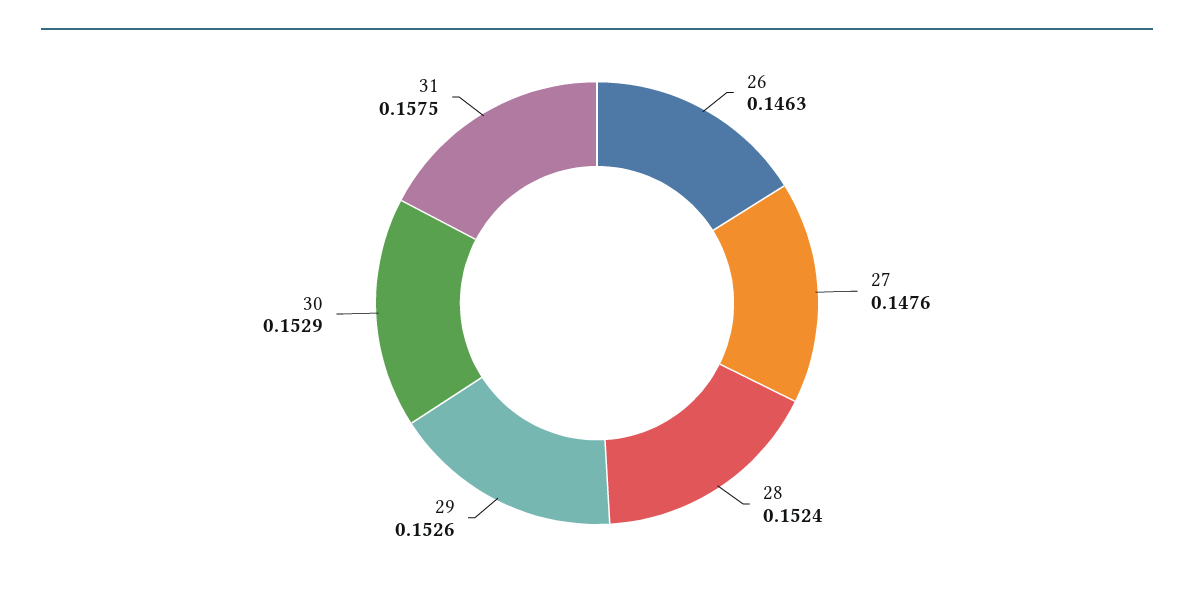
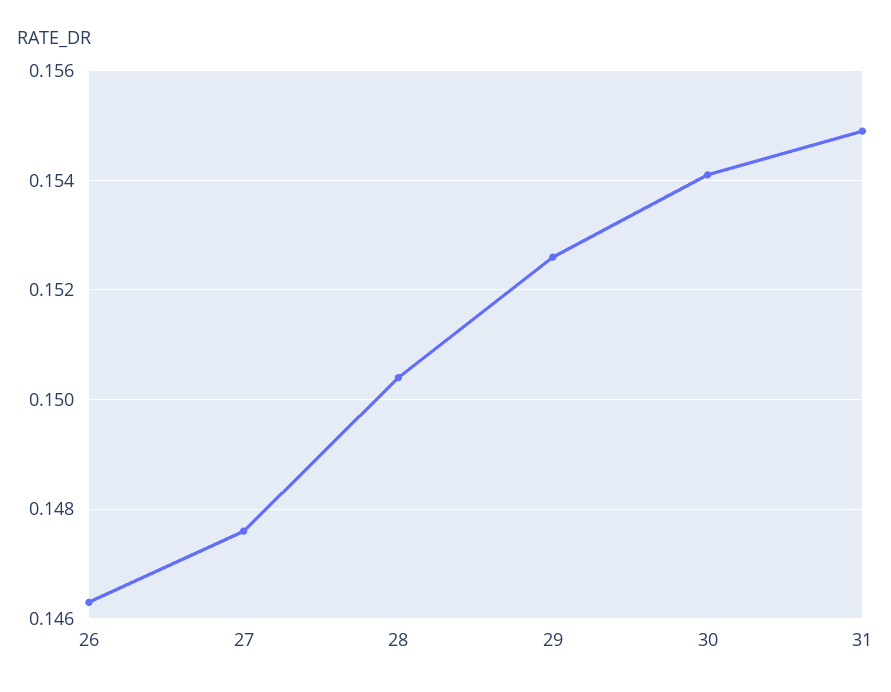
28: 0.1524 -> 0.1505
30: 0.1529 -> 0.154
31: 0.1575 -> 0.155

